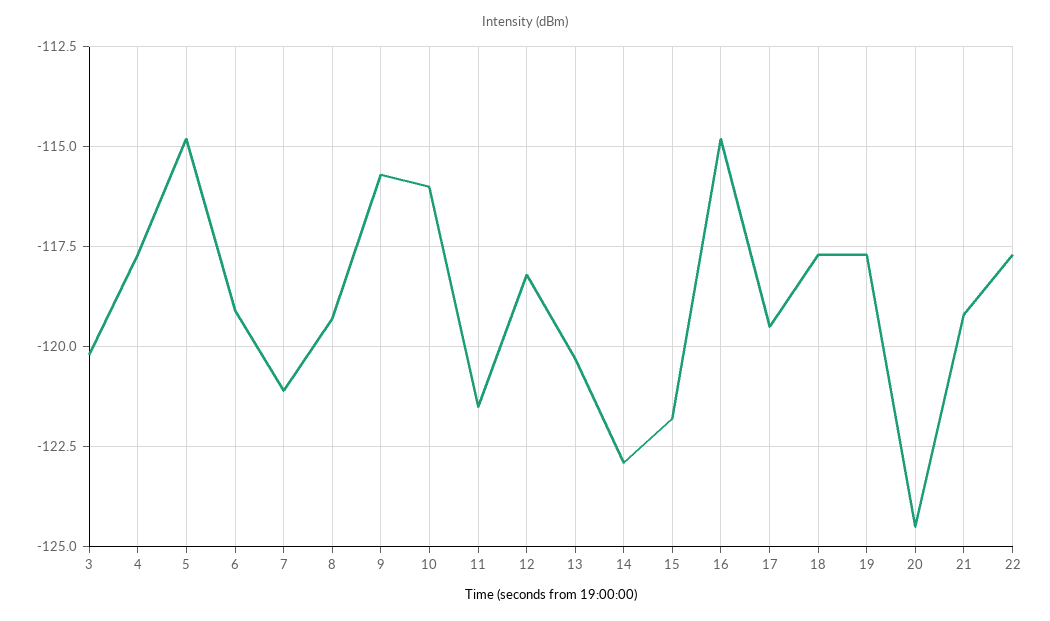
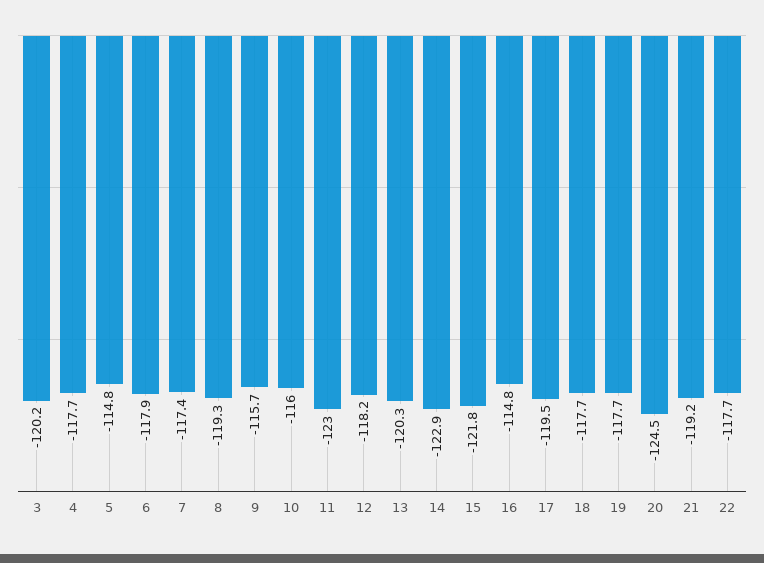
6: -119 -> -117.9
7: -121 -> -117.4
11: -121.5 -> -123

